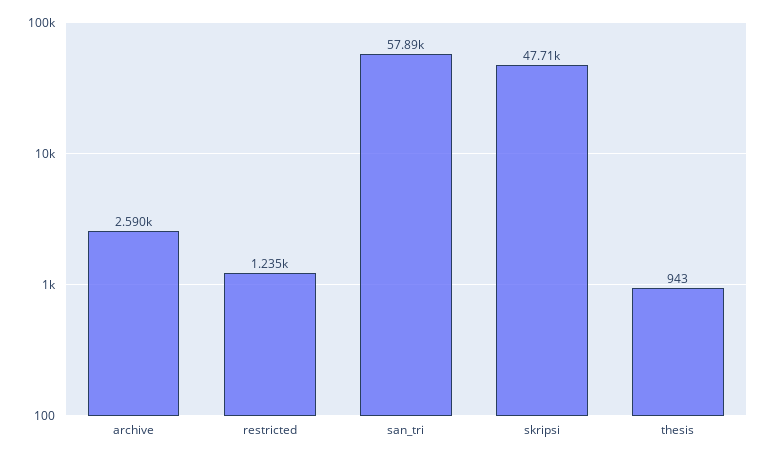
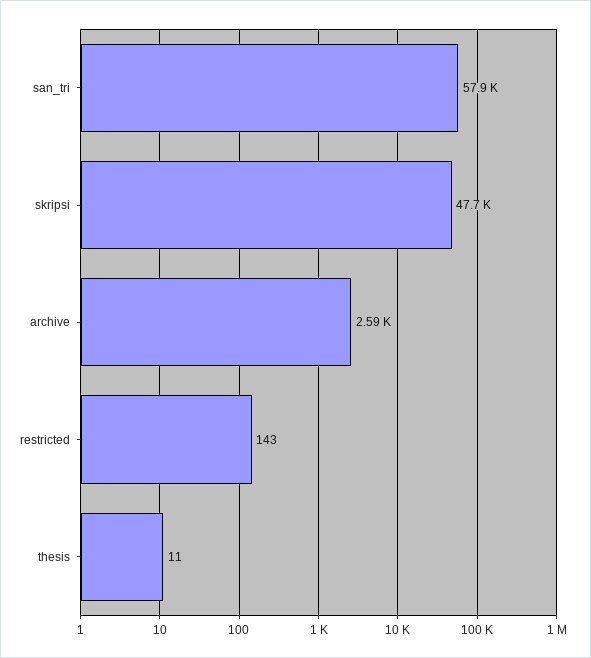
restricted: 1235 -> 143
thesis: 943 -> 11

